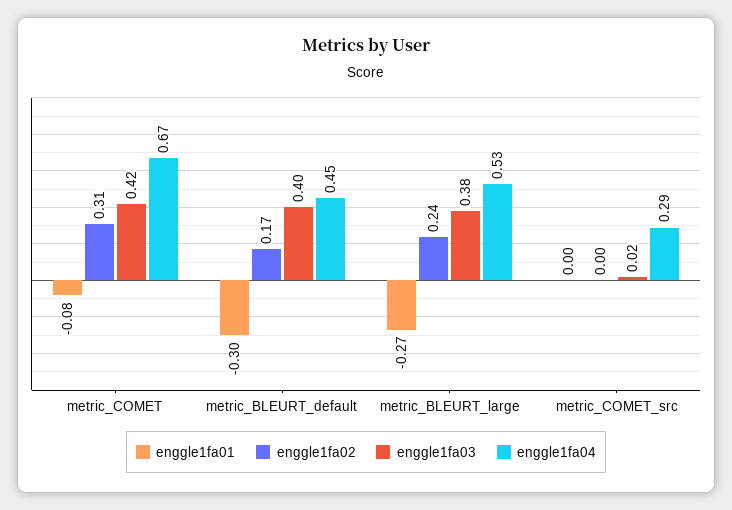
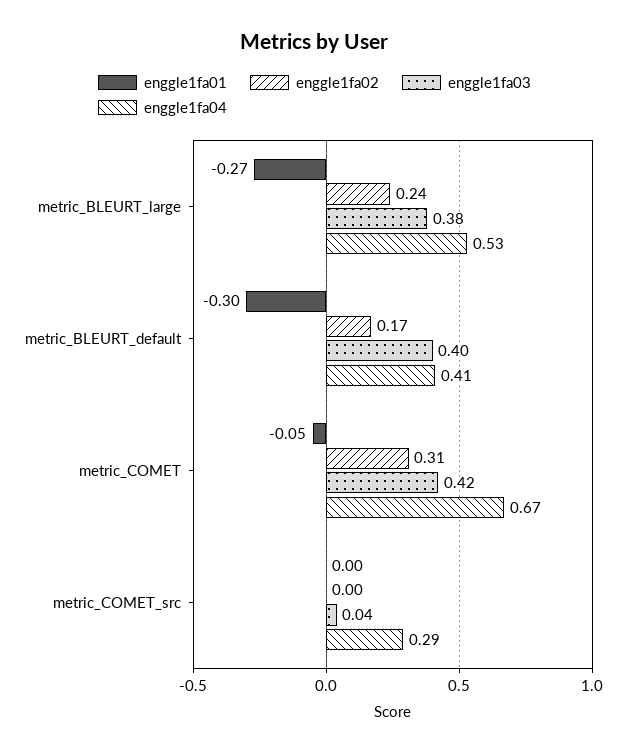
enggle1fa01, metric_COMET: -0.08 -> -0.05
enggle1fa04, metric_BLEURT_default: 0.45 -> 0.41
enggle1fa03, metric_COMET_src: 0.02 -> 0.04

